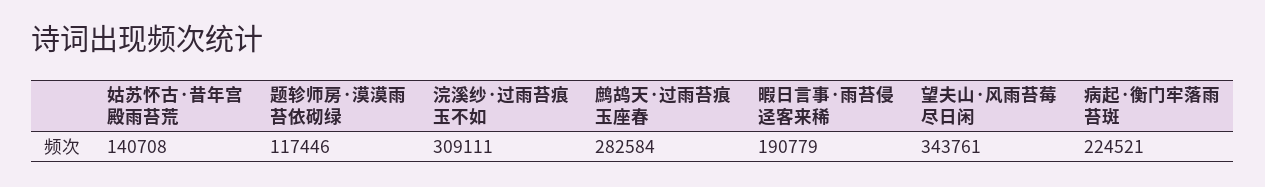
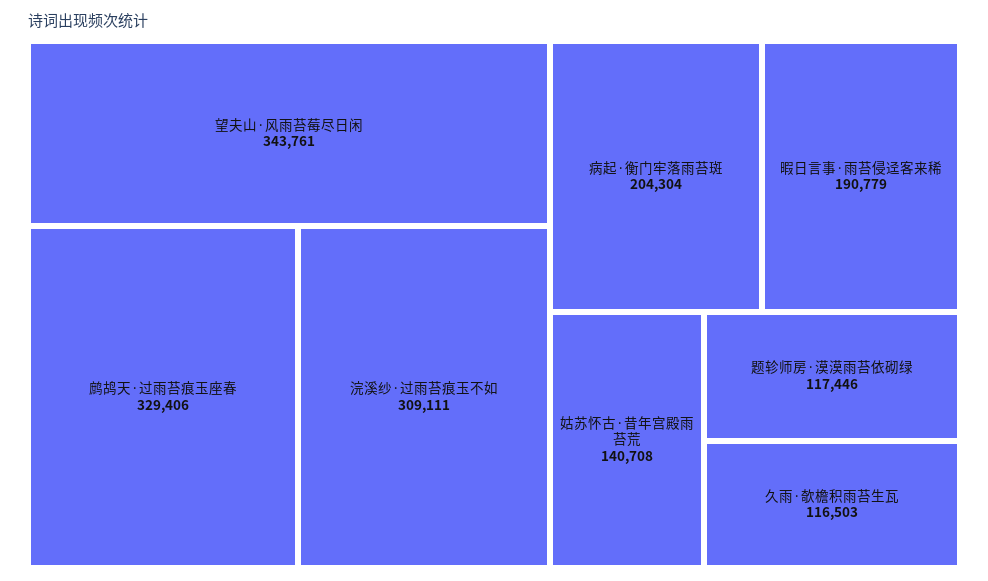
鹧鸪天·过雨苔痕玉座春: 282584 -> 329406
病起·衡门牢落雨苔斑: 224521 -> 204304
久雨·欹檐积雨苔生瓦: none -> 116503

